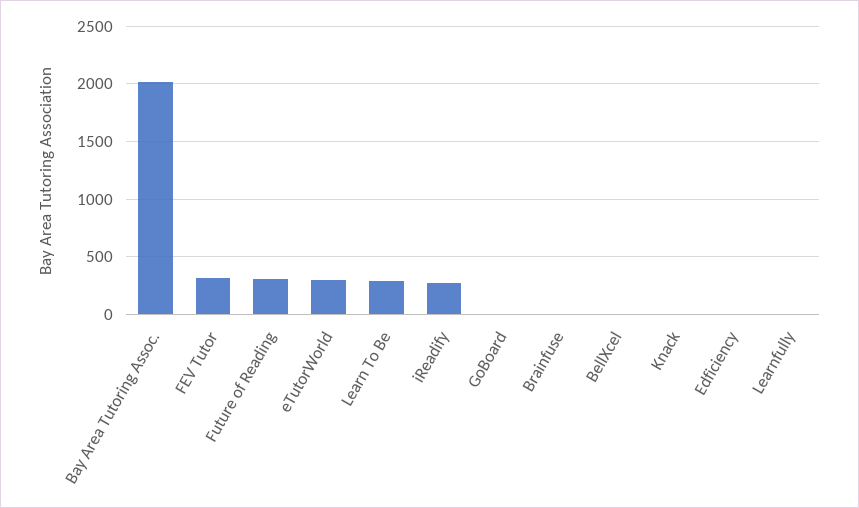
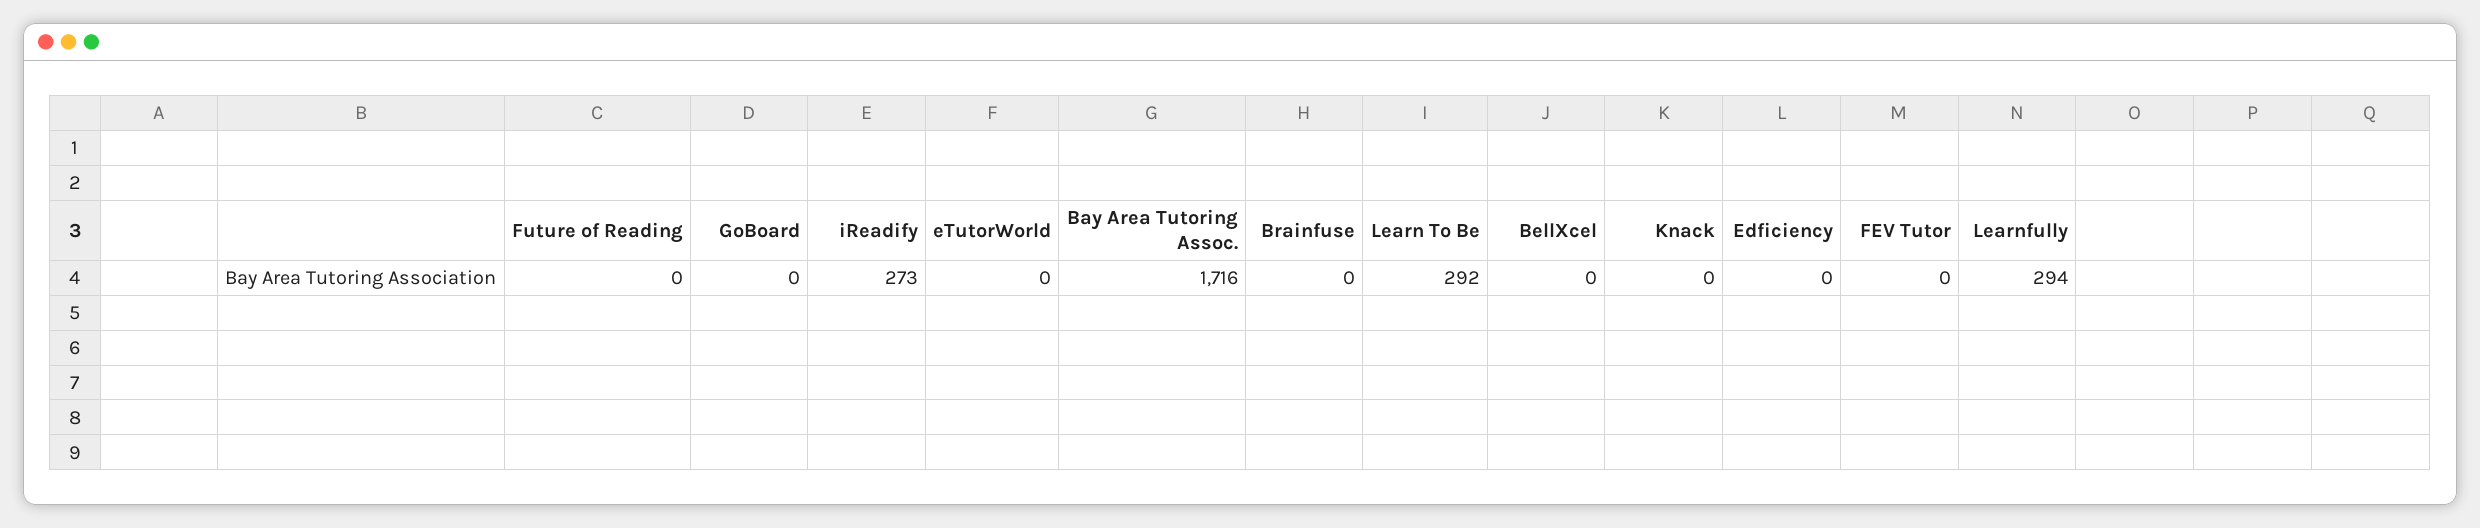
Bay Area Tutoring Assoc.: 2000 -> 1716
FEV Tutor: 300 -> 0
Future of Reading: 300 -> 0
eTutorWorld: 300 -> 0
Learnfully: 0 -> 294

